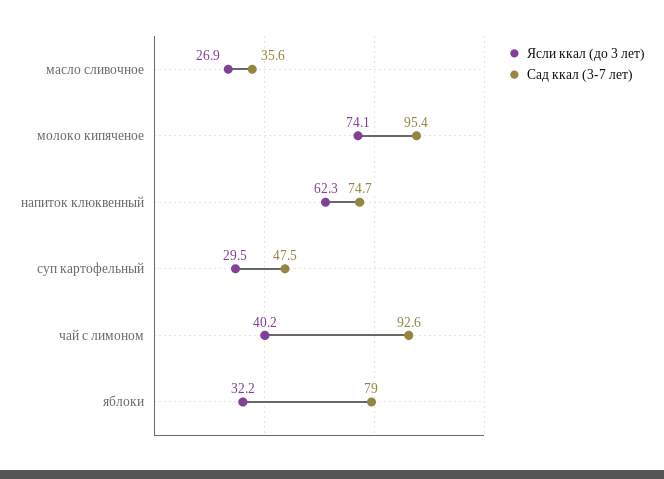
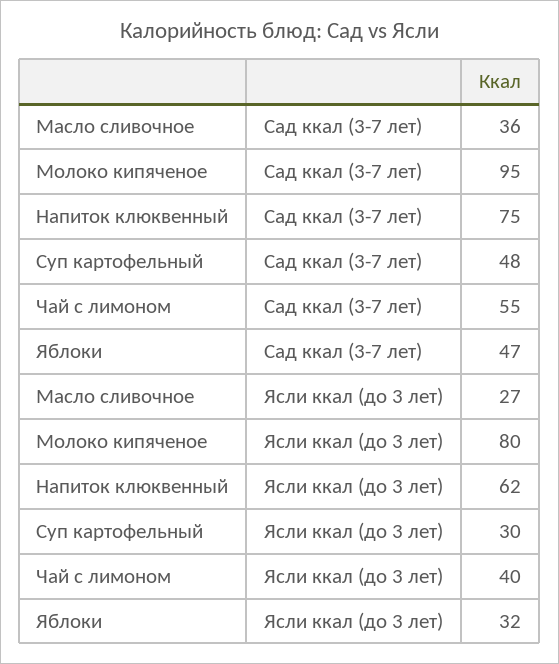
Ясли ккал (до 3 лет), молоко кипяченое: 74.1 -> 80
Сад ккал (3-7 лет), чай с лимоном: 92.6 -> 55
Сад ккал (3-7 лет), яблоки: 79 -> 47

